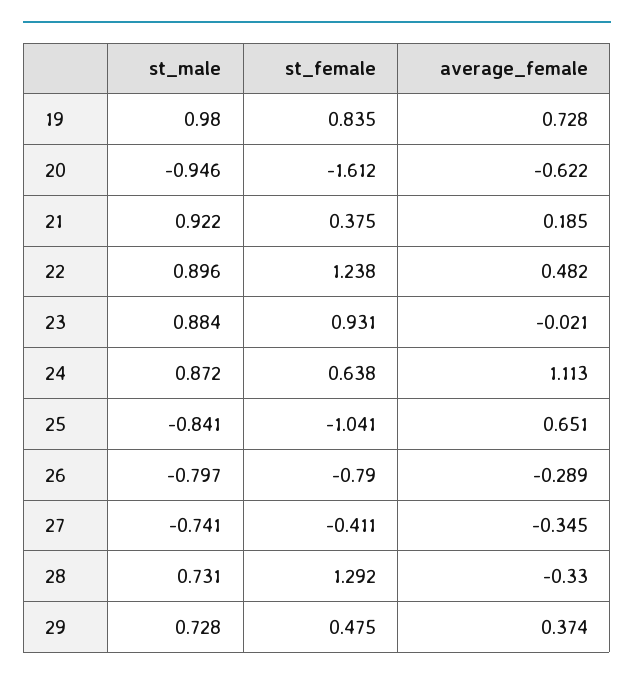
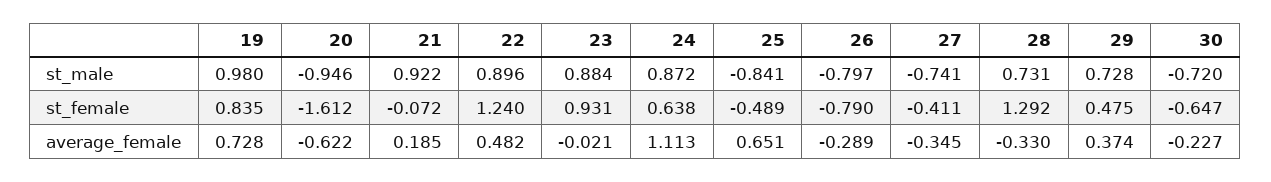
st_female, 21: 0.375 -> -0.072
st_female, 22: 1.238 -> 1.24
st_female, 25: -1.041 -> -0.489
st_male, 30: none -> -0.72
st_female, 30: none -> -0.647
average_female, 30: none -> -0.227

